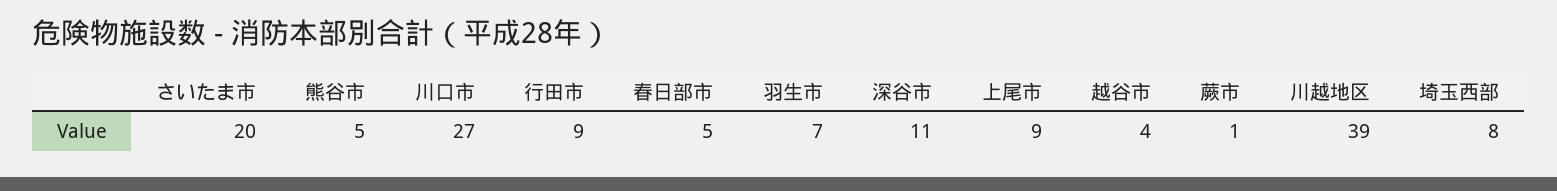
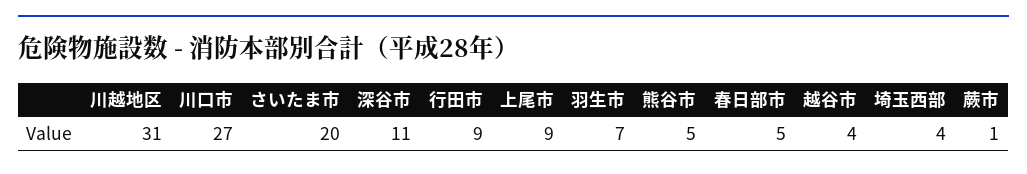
川越地区: 39 -> 31
埼玉西部: 8 -> 4

